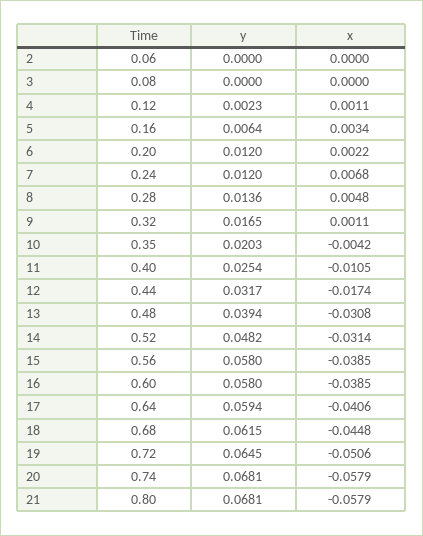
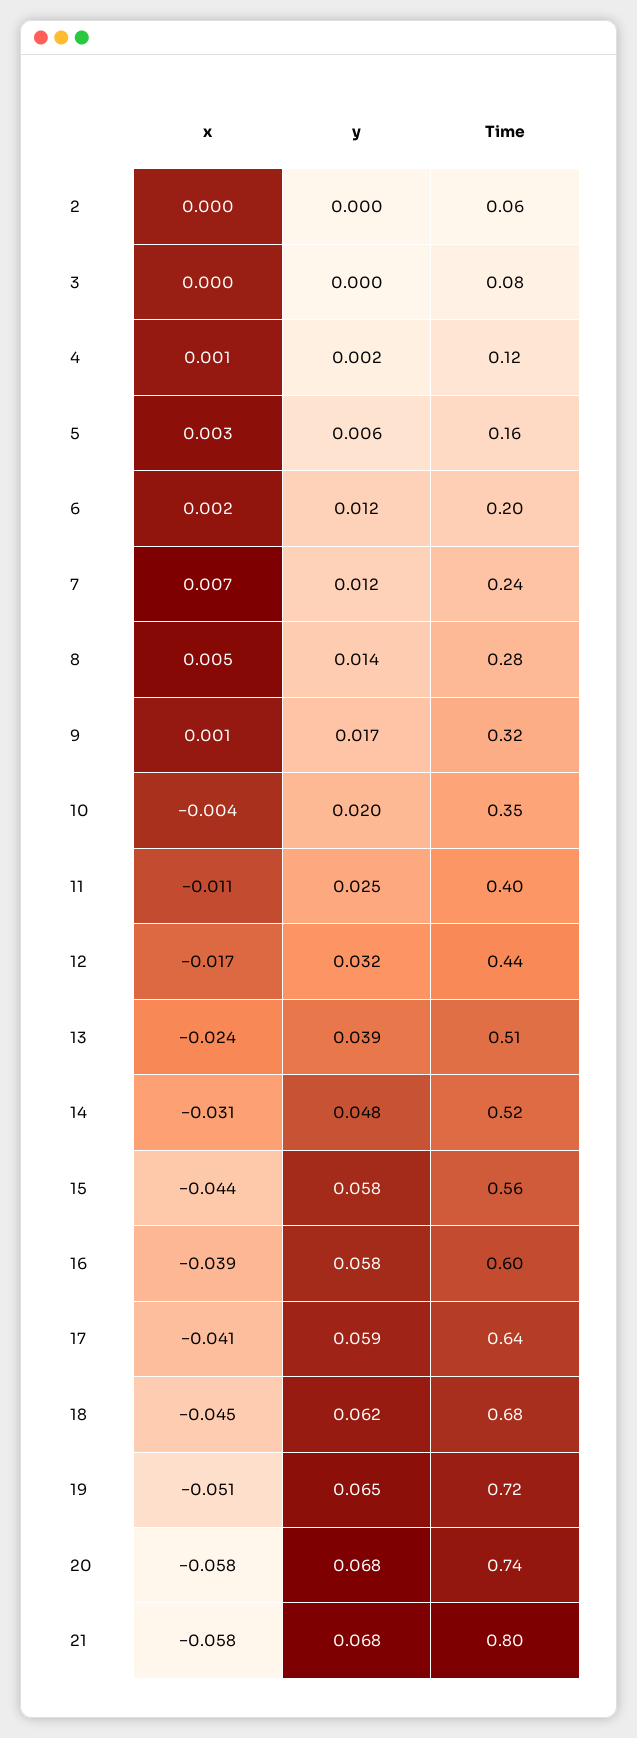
Time, 13: 0.48 -> 0.51
x, 13: -0.0308 -> -0.024
x, 15: -0.0385 -> -0.044

